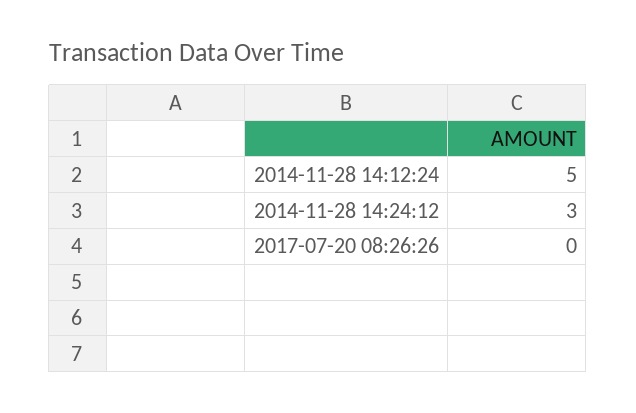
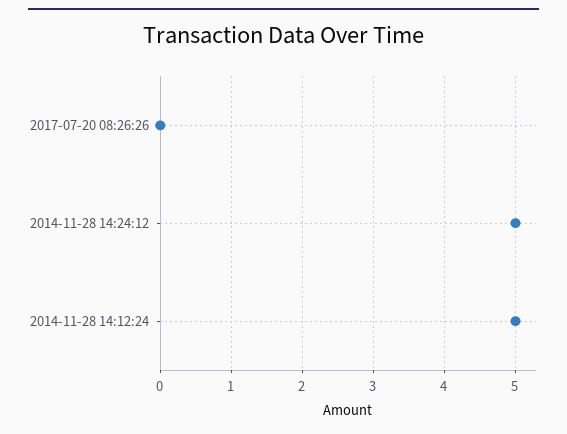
2014-11-28 14:24:12: 3 -> 5

